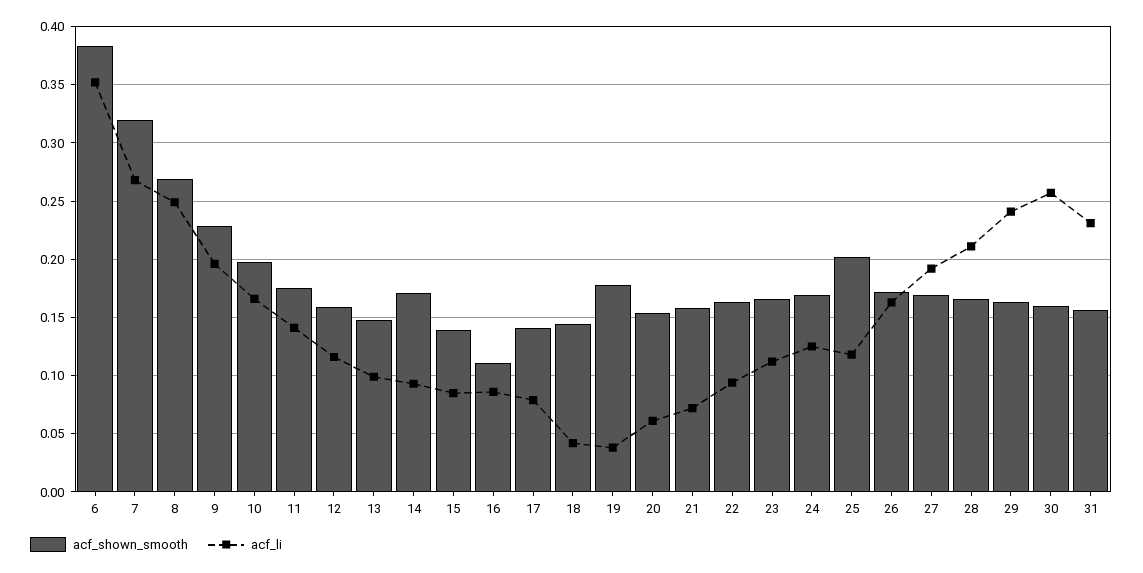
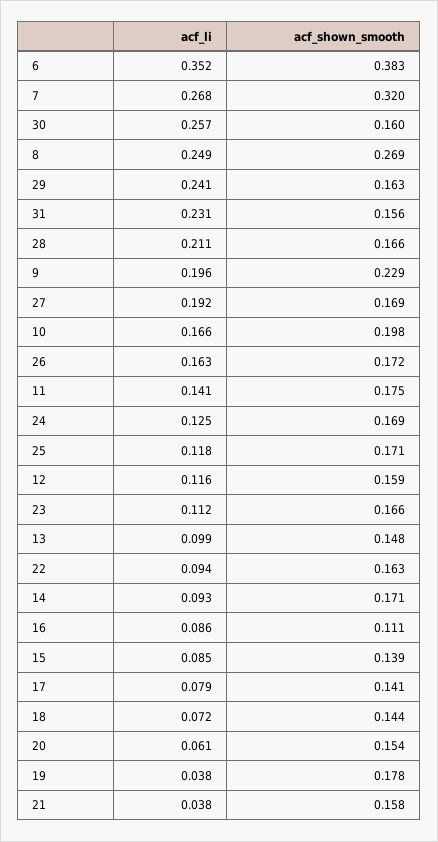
acf_li, 18: 0.04 -> 0.072
acf_li, 21: 0.07 -> 0.038
acf_shown_smooth, 25: 0.2 -> 0.171

